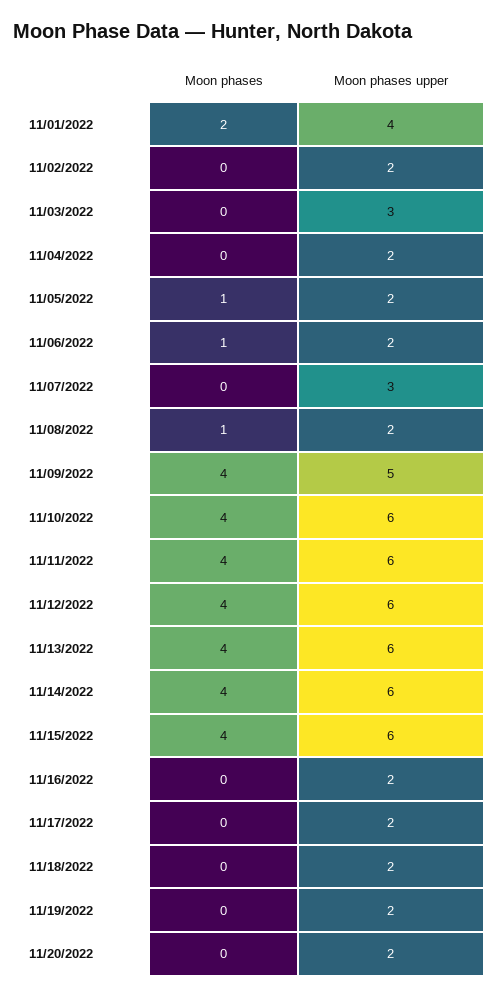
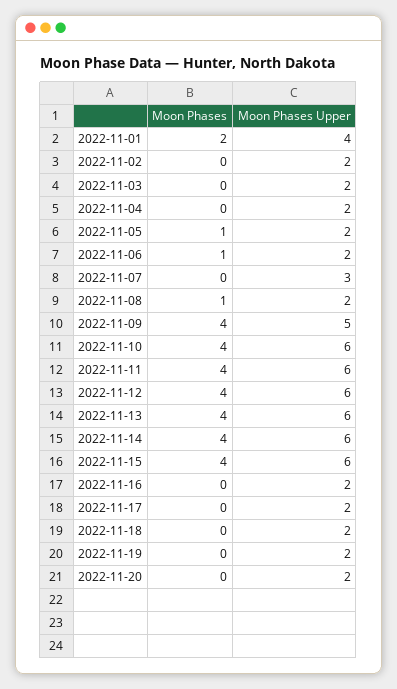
Moon phases upper, 11/03/2022: 3 -> 2

